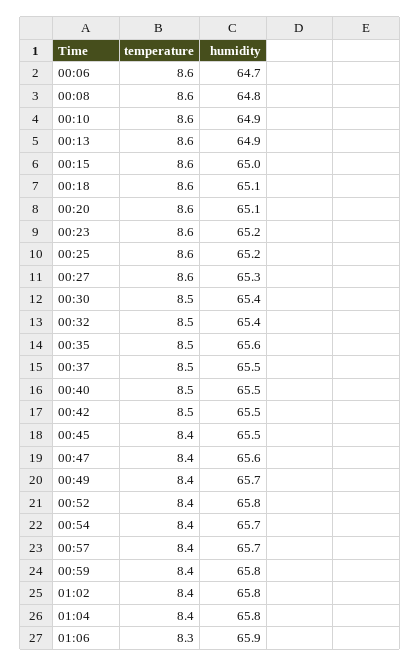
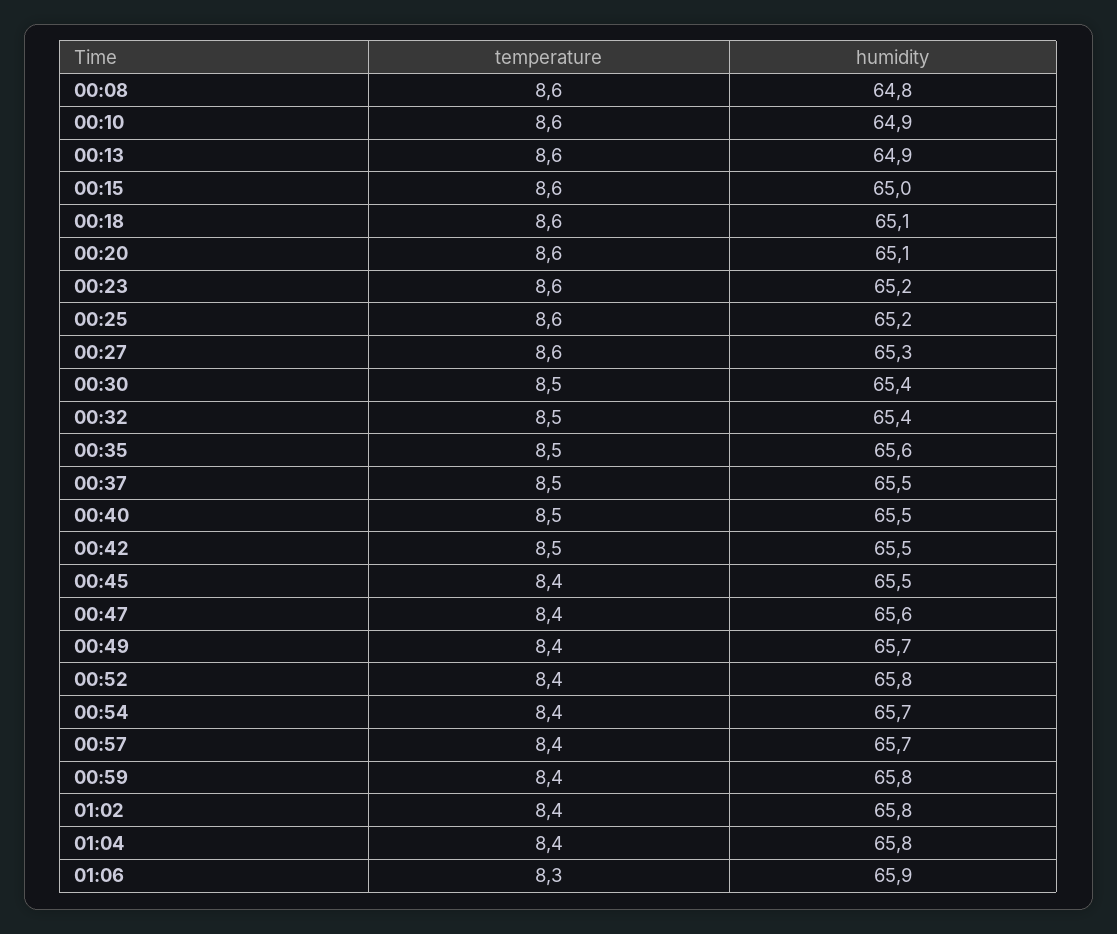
temperature, 00:06: 8.6 -> none
humidity, 00:06: 64.7 -> none

